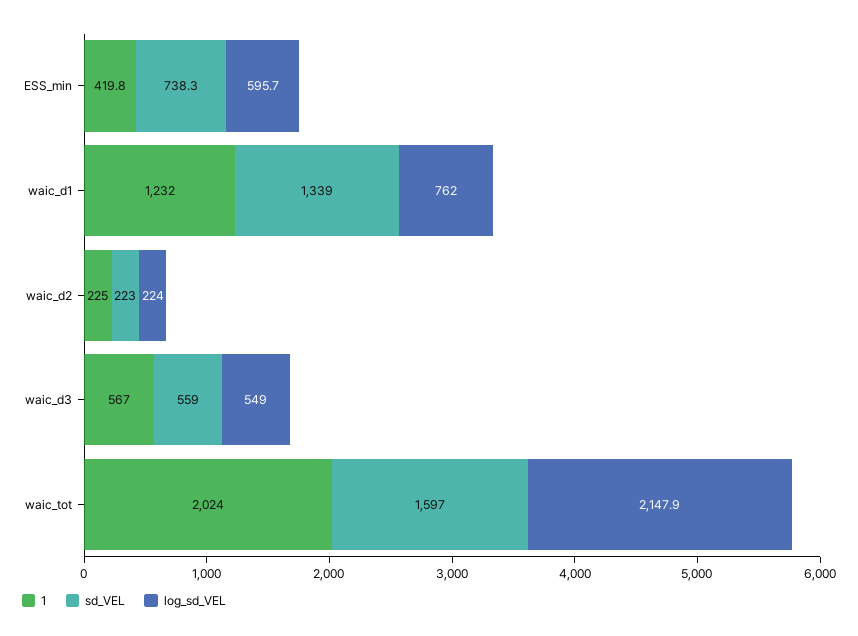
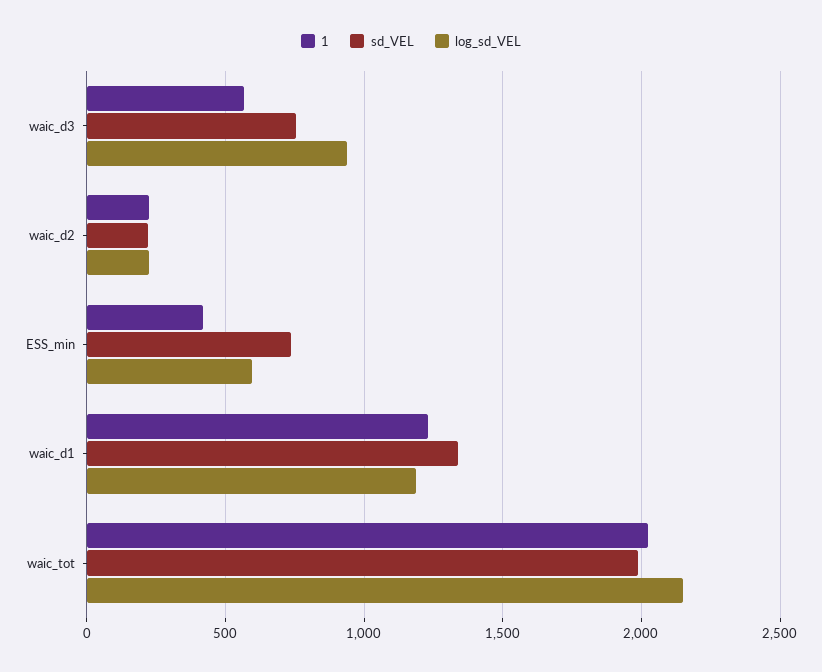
log_sd_VEL, waic_d1: 762 -> 1200
sd_VEL, waic_d3: 559 -> 750
log_sd_VEL, waic_d3: 549 -> 950
sd_VEL, waic_tot: 1597 -> 2000

